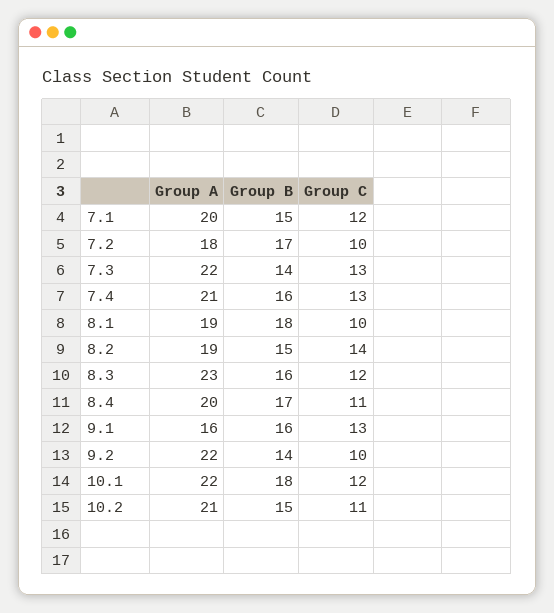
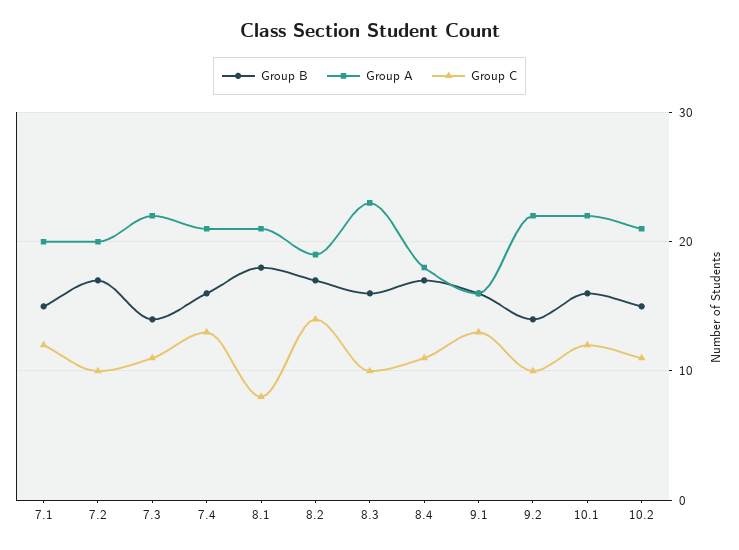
Group A, 7.2: 18 -> 20
Group C, 7.3: 13 -> 11
Group A, 8.1: 19 -> 21
Group C, 8.1: 10 -> 8
Group B, 8.2: 15 -> 17
Group C, 8.3: 12 -> 10
Group A, 8.4: 20 -> 18
Group B, 10.1: 18 -> 16

